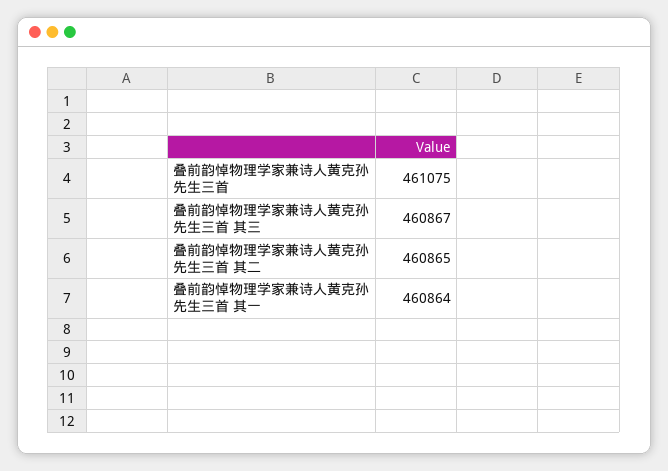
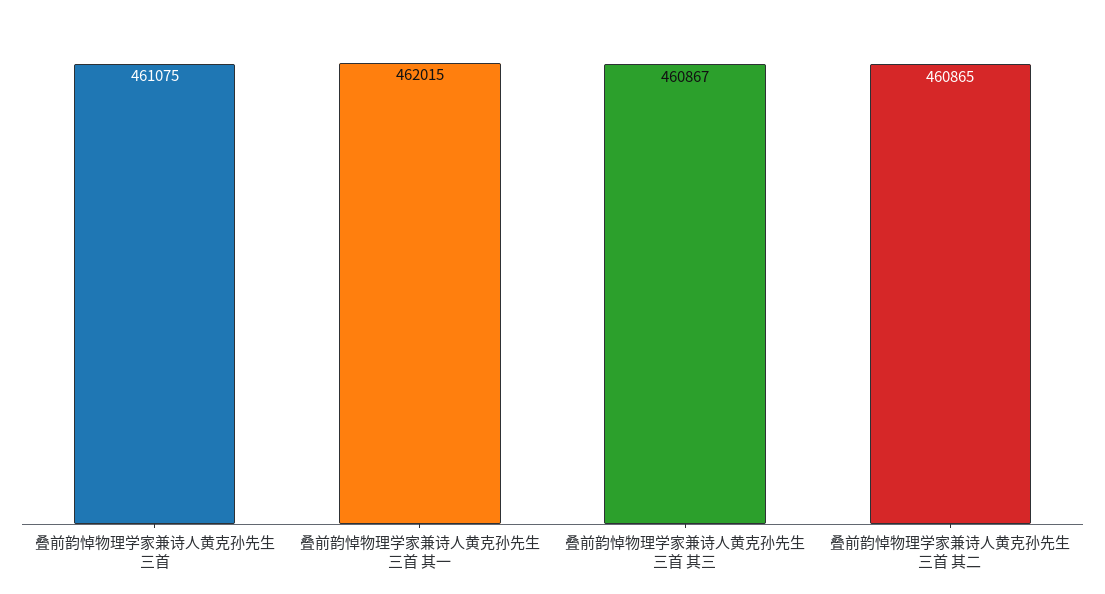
叠前韵悼物理学家兼诗人黄克孙先生三首 其一: 460864 -> 462015

